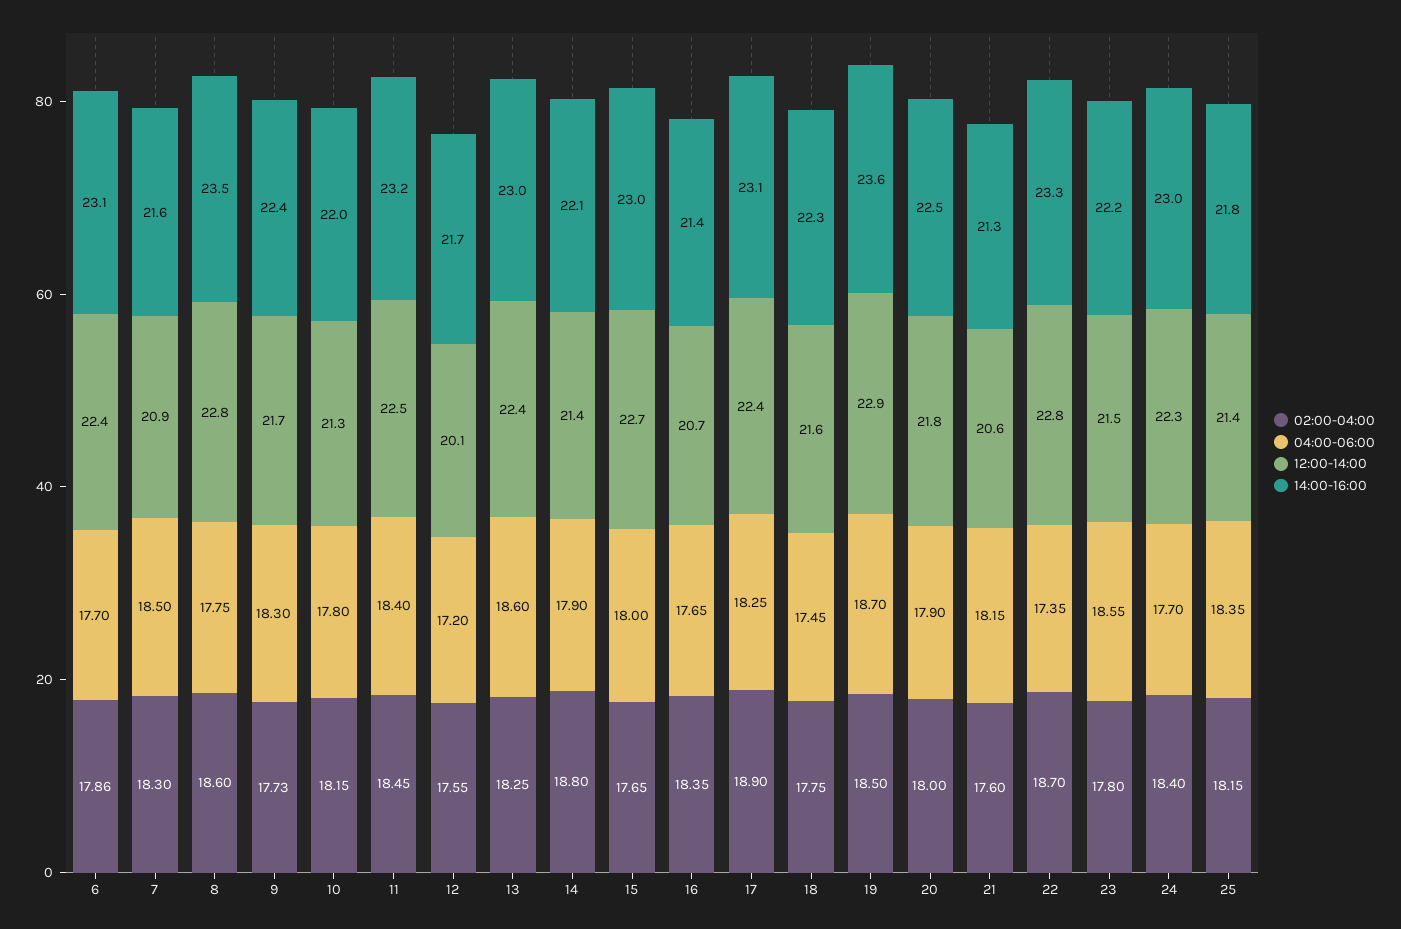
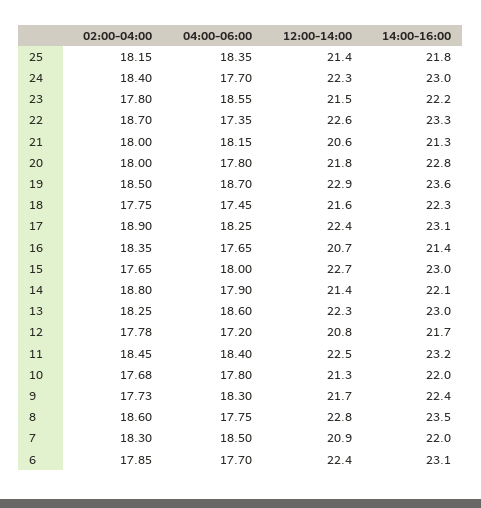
02:00-04:00, 6: 17.86 -> 17.85
14:00-16:00, 7: 21.6 -> 22
02:00-04:00, 10: 18.15 -> 17.68
02:00-04:00, 12: 17.55 -> 17.78
12:00-14:00, 12: 20.1 -> 20.8
12:00-14:00, 13: 22.4 -> 22.3
04:00-06:00, 20: 17.9 -> 17.8
14:00-16:00, 20: 22.5 -> 22.8
02:00-04:00, 21: 17.6 -> 18
12:00-14:00, 22: 22.8 -> 22.6

